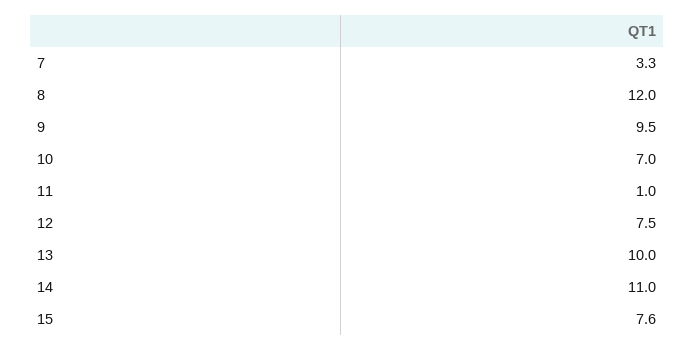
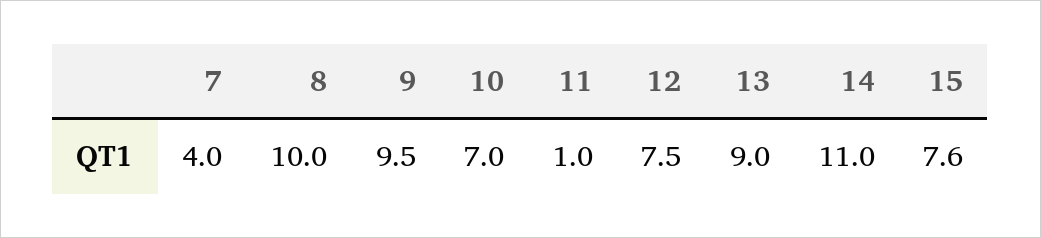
7: 3.3 -> 4
8: 12 -> 10
13: 10 -> 9

